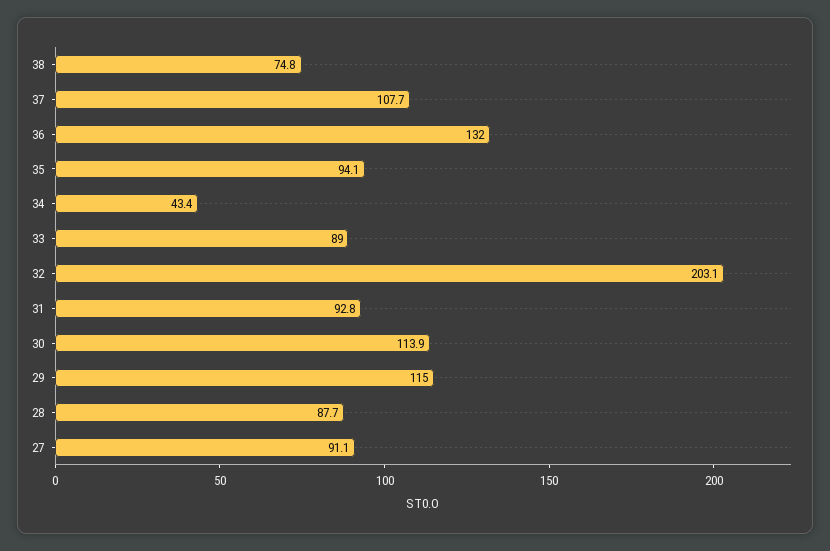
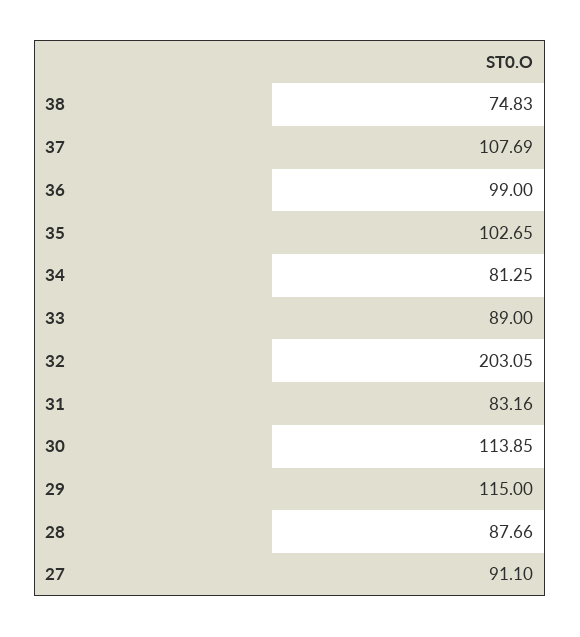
36: 132 -> 99
35: 94.1 -> 102.65
34: 43.4 -> 81.25
31: 92.8 -> 83.16

